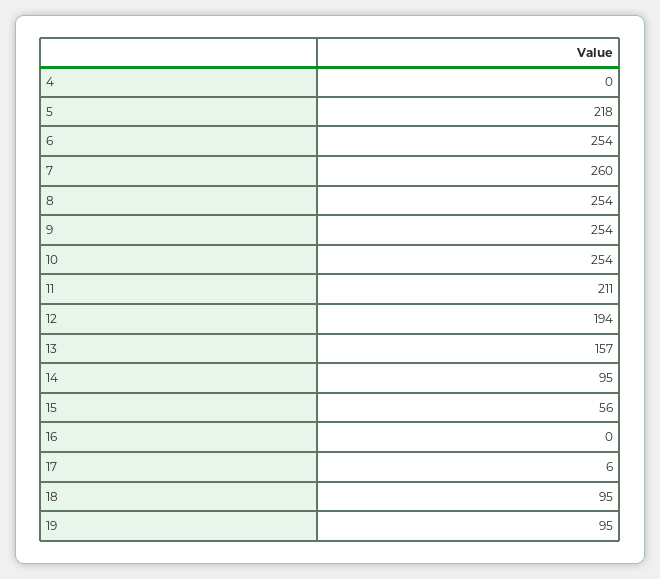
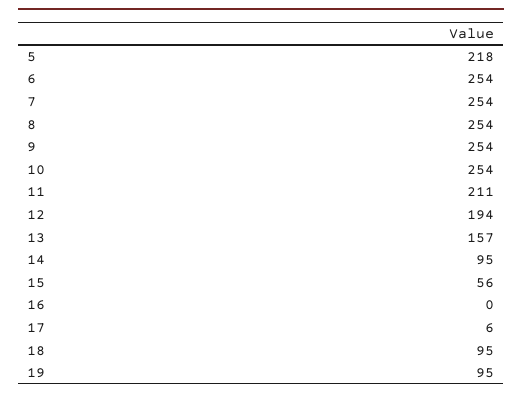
4: 0 -> none
7: 260 -> 254

